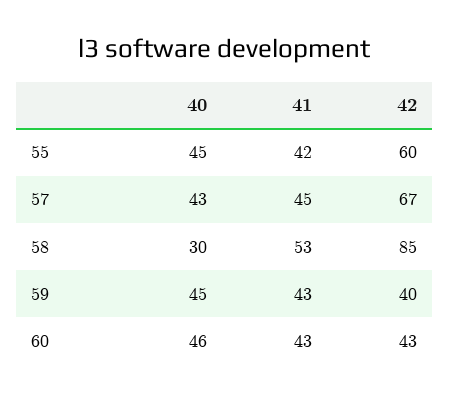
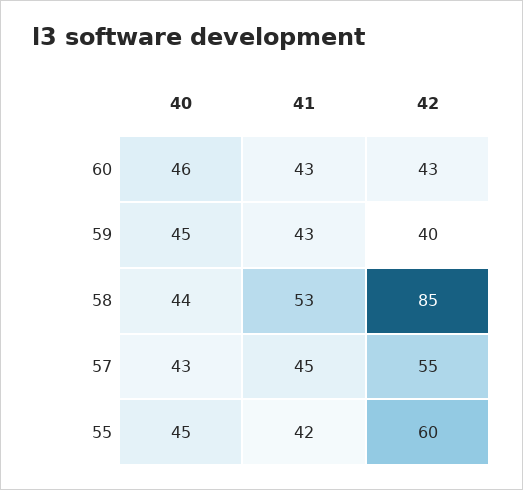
42, 57: 67 -> 55
40, 58: 30 -> 44

